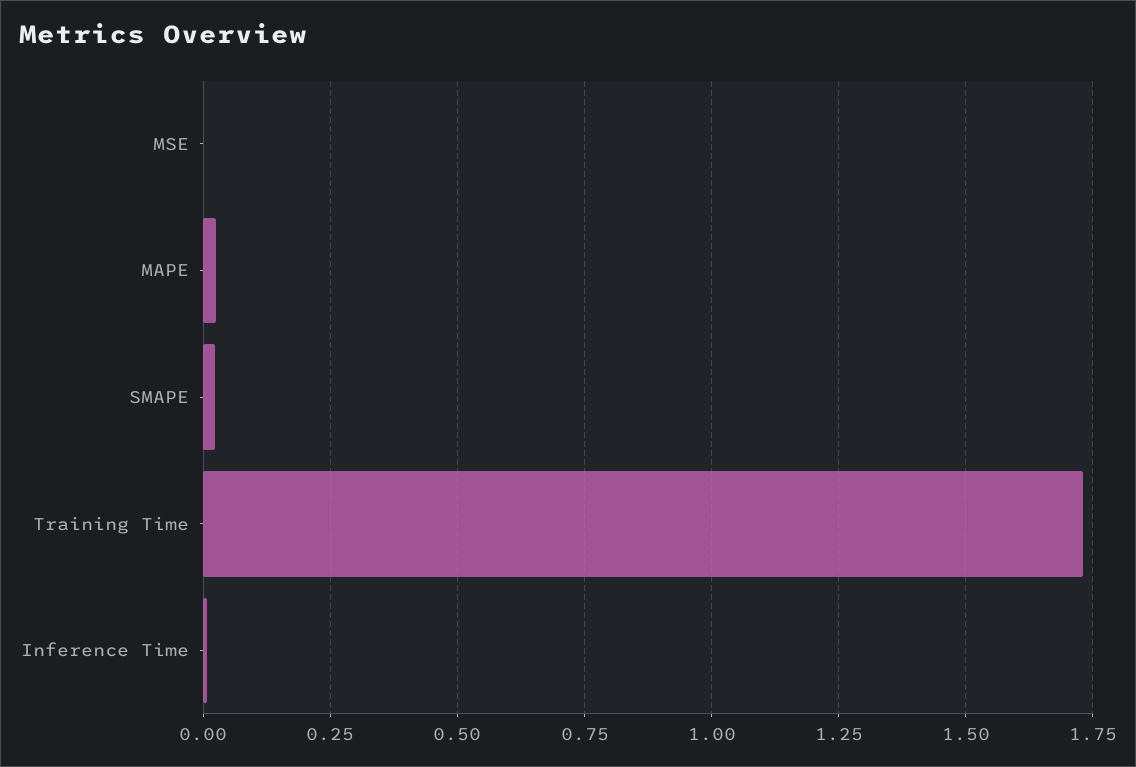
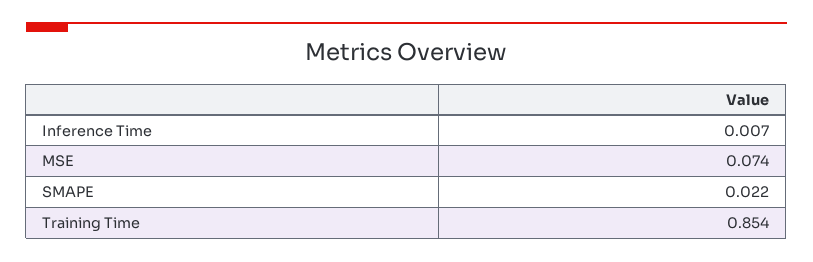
MSE: 0 -> 0.074
MAPE: 0.025 -> none
Training Time: 1.725 -> 0.854

